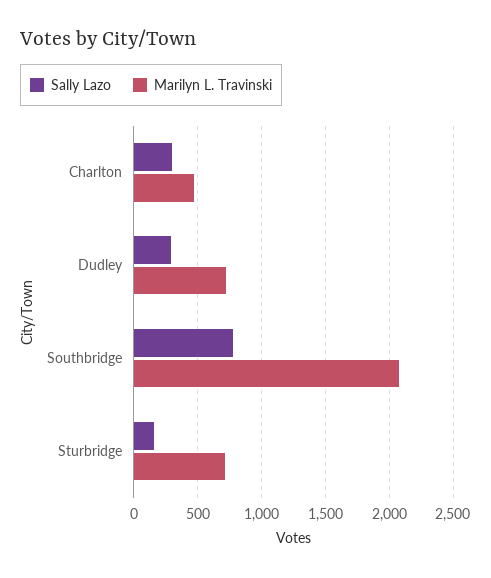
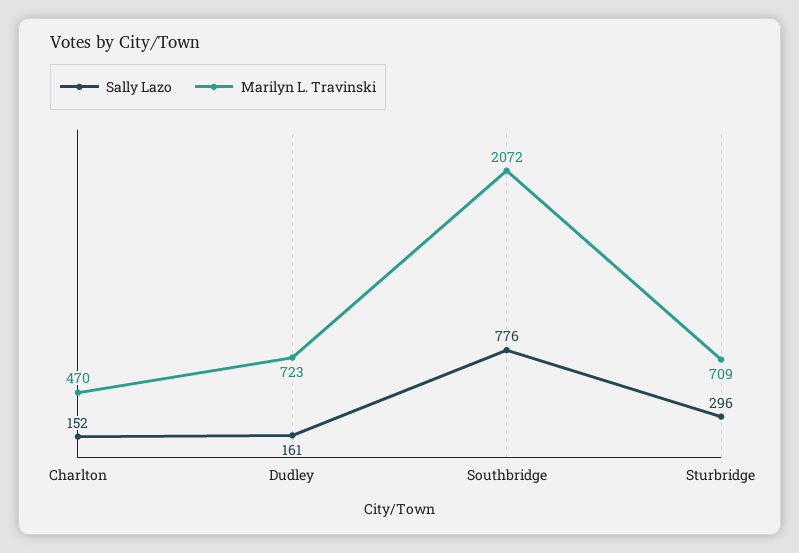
Sally Lazo, Charlton: 300 -> 152
Sally Lazo, Dudley: 300 -> 161
Sally Lazo, Sturbridge: 150 -> 296

